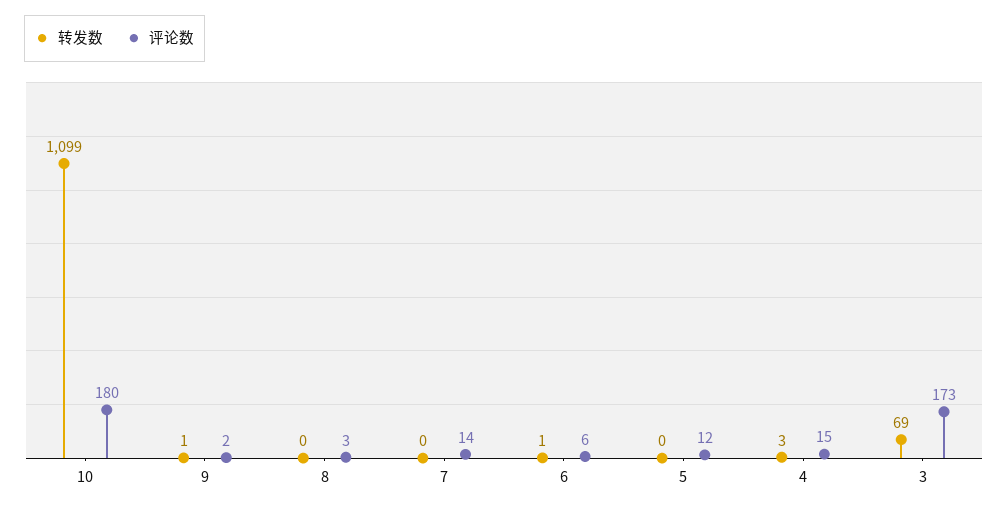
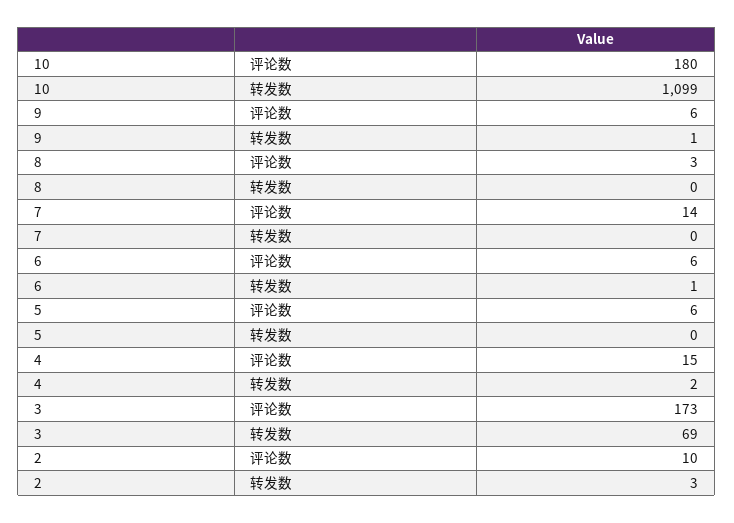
评论数, 9: 2 -> 6
评论数, 5: 12 -> 6
转发数, 4: 3 -> 2
评论数, 2: none -> 10
转发数, 2: none -> 3

